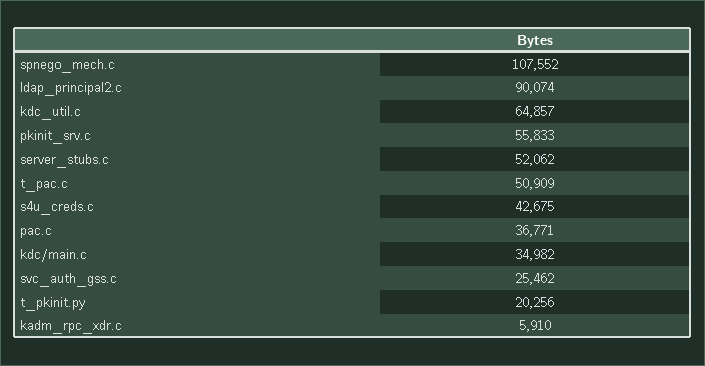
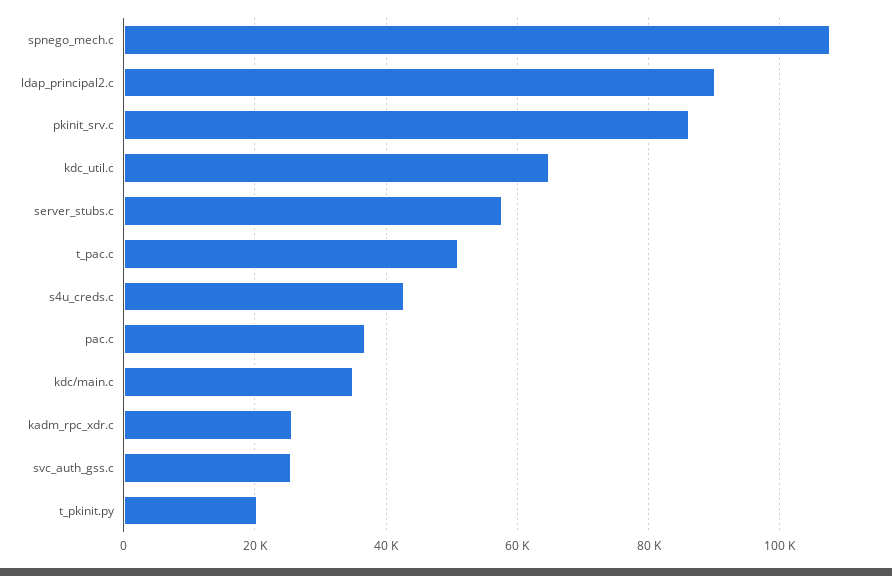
pkinit_srv.c: 55833 -> 86000
server_stubs.c: 52062 -> 58000
kadm_rpc_xdr.c: 5910 -> 26000

